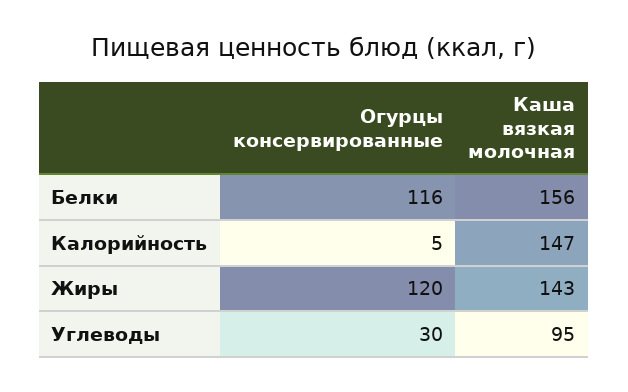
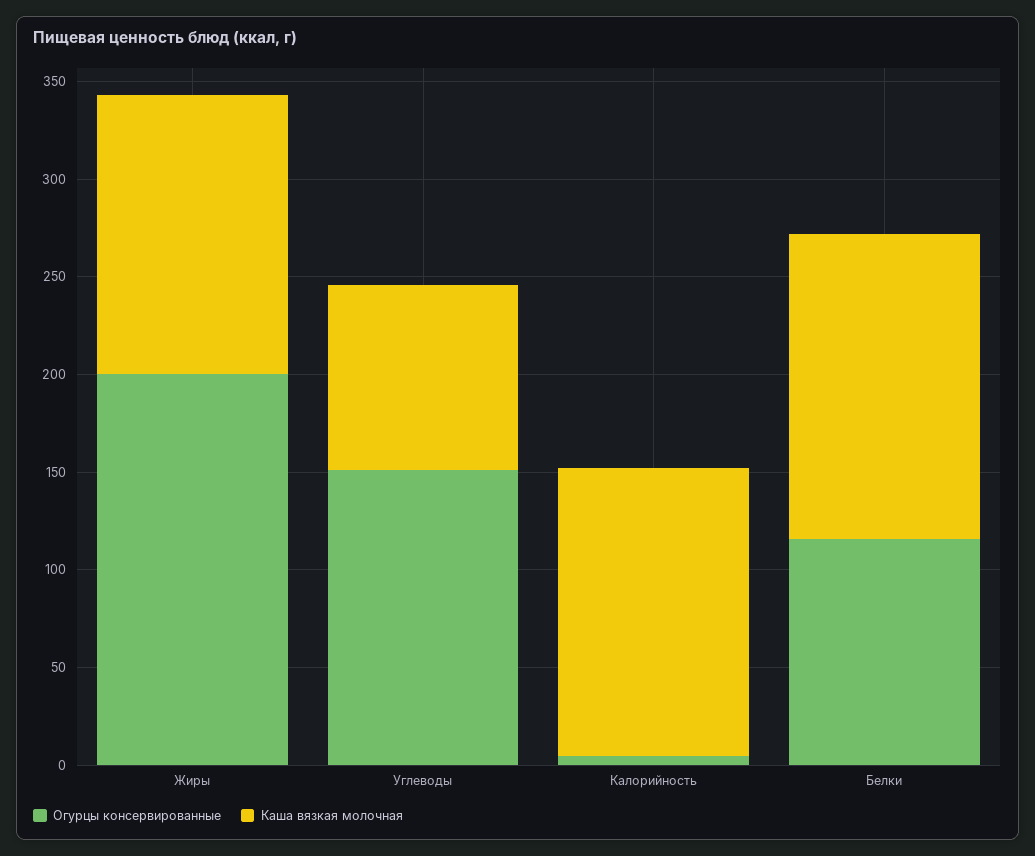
Огурцы консервированные, Жиры: 120 -> 200
Огурцы консервированные, Углеводы: 30 -> 150

